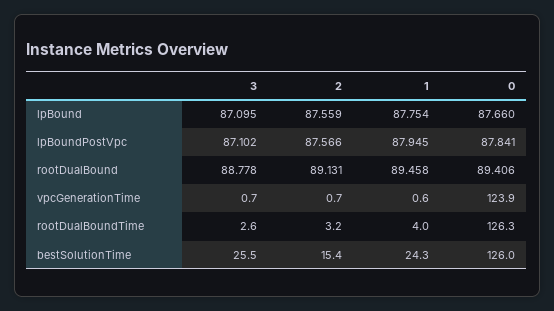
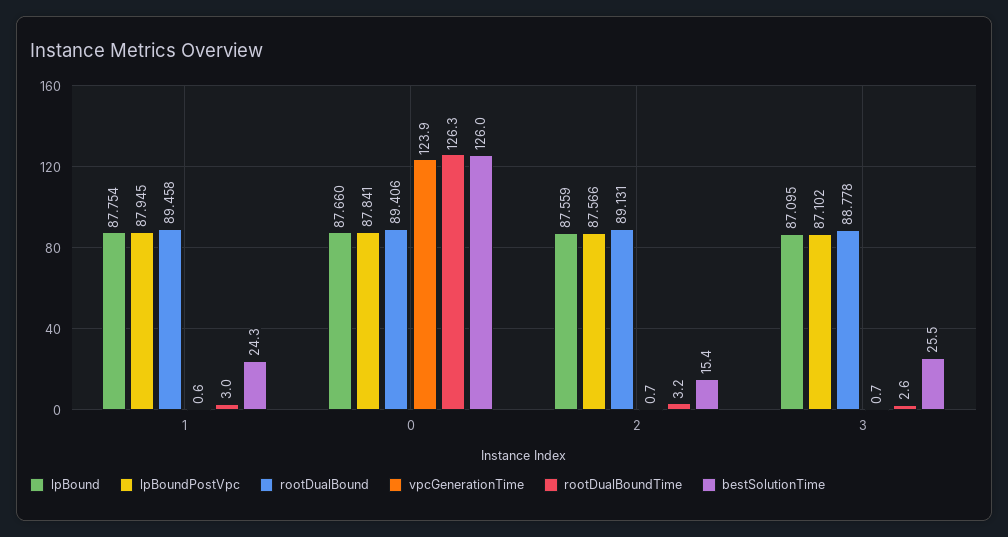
rootDualBoundTime, 1: 4 -> 3

